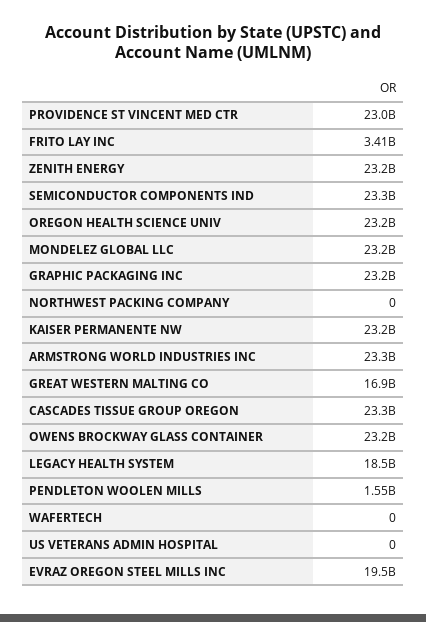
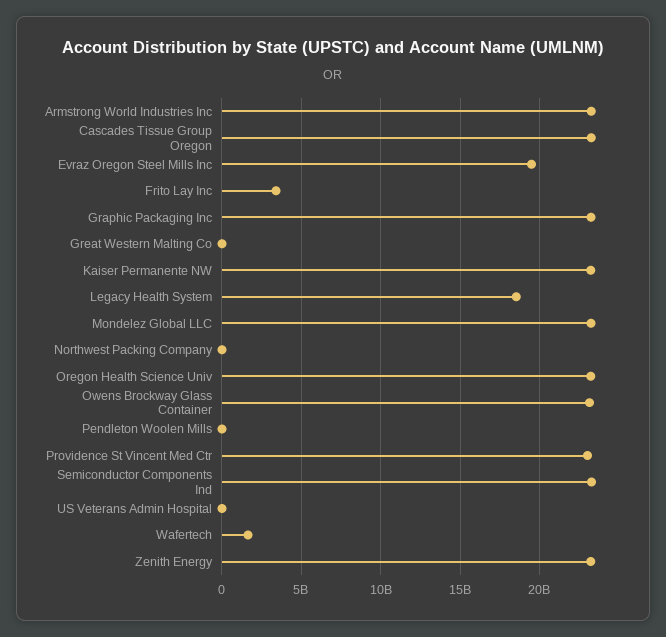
GREAT WESTERN MALTING CO: 16900000000 -> 0
PENDLETON WOOLEN MILLS: 1550000000 -> 0
WAFERTECH: 0 -> 1500000000

